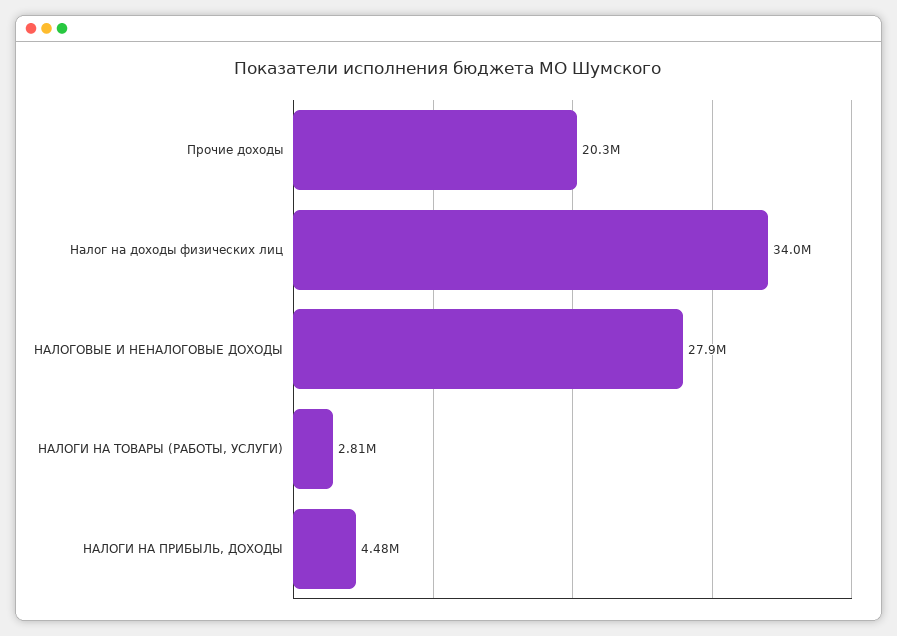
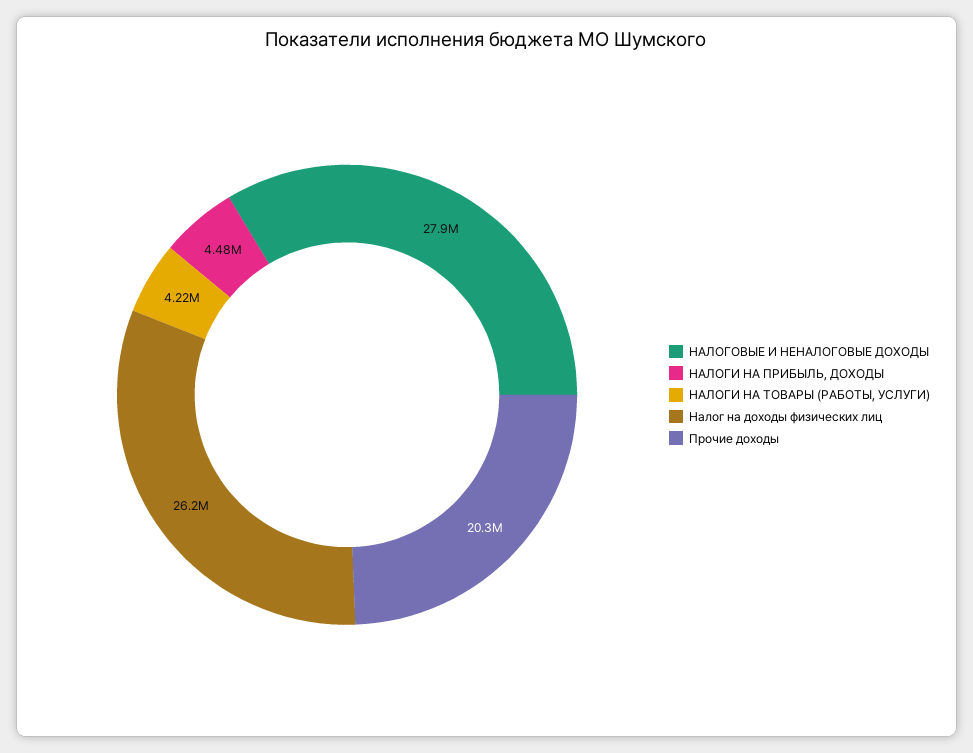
Налог на доходы физических лиц: 34000000 -> 26200000
НАЛОГИ НА ТОВАРЫ (РАБОТЫ, УСЛУГИ): 2810000 -> 4220000

